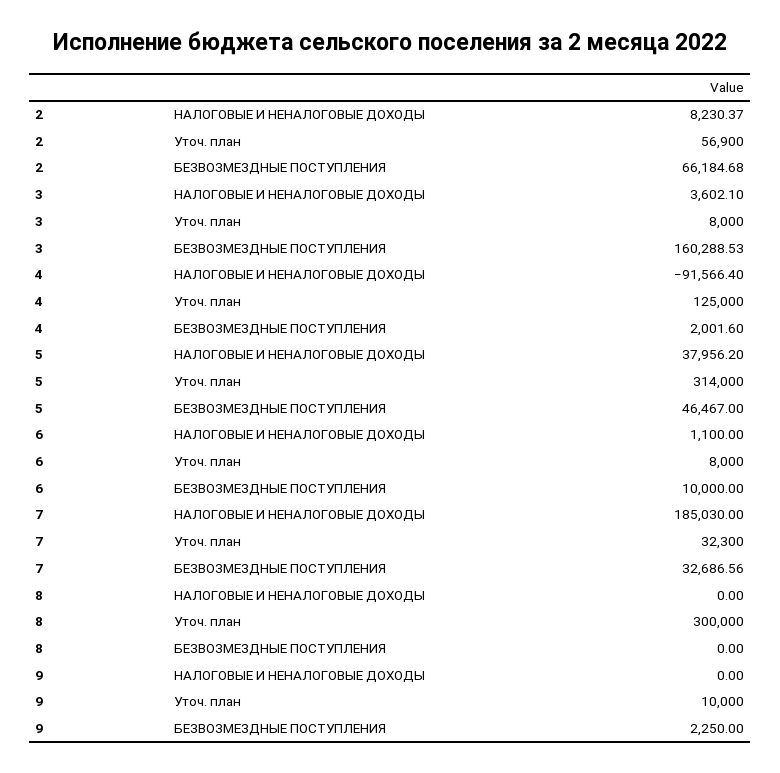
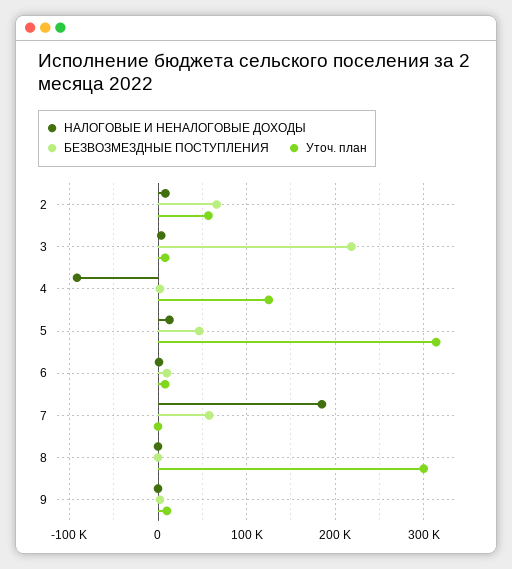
БЕЗВОЗМЕЗДНЫЕ ПОСТУПЛЕНИЯ, 3: 160288.53 -> 220000
НАЛОГОВЫЕ И НЕНАЛОГОВЫЕ ДОХОДЫ, 5: 37956.2 -> 10000
Уточ. план, 7: 32300 -> 0
БЕЗВОЗМЕЗДНЫЕ ПОСТУПЛЕНИЯ, 7: 32686.56 -> 60000

